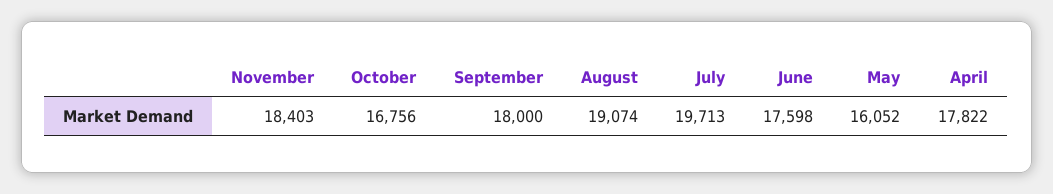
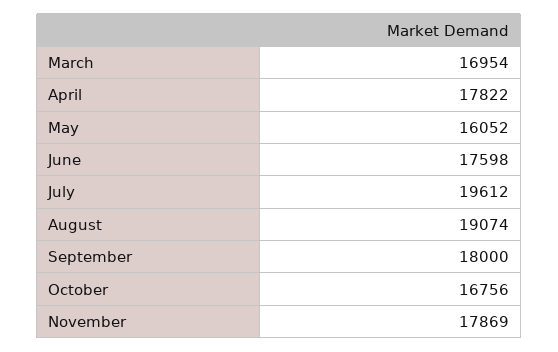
November: 18403 -> 17869
July: 19713 -> 19612
March: none -> 16954

